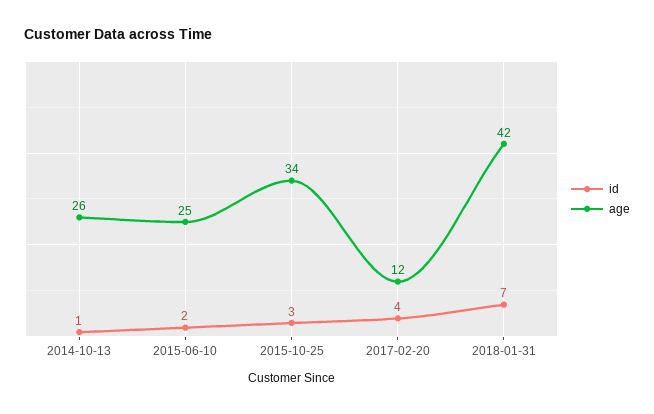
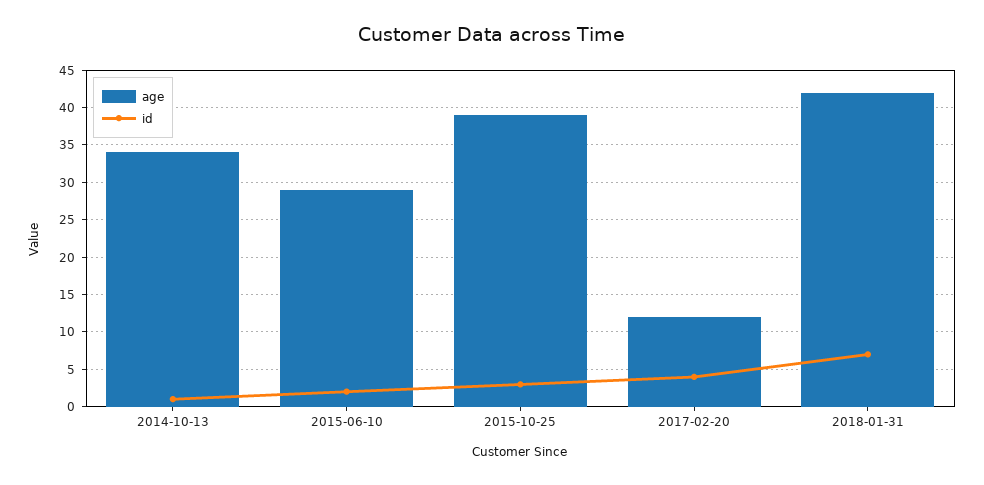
age, 2014-10-13: 26 -> 34
age, 2015-06-10: 25 -> 29
age, 2015-10-25: 34 -> 39

